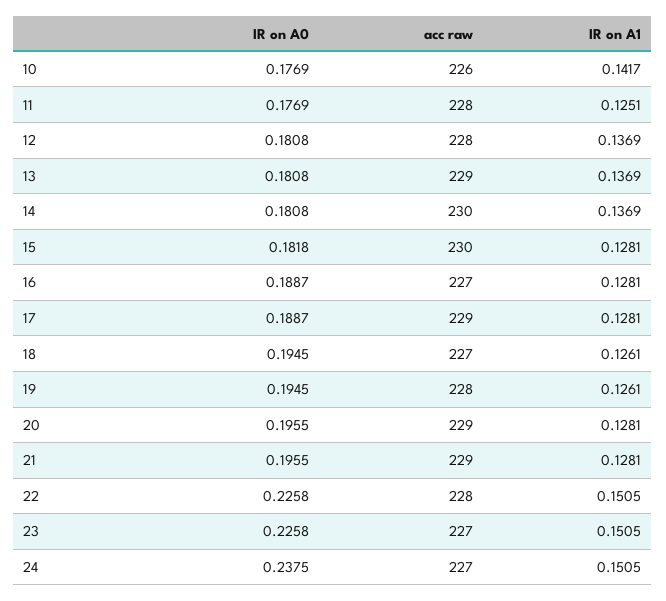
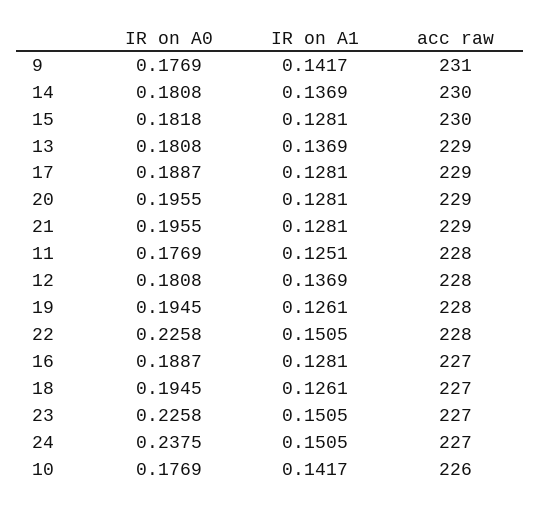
IR on A0, 9: none -> 0.1769
IR on A1, 9: none -> 0.1417
acc raw, 9: none -> 231

